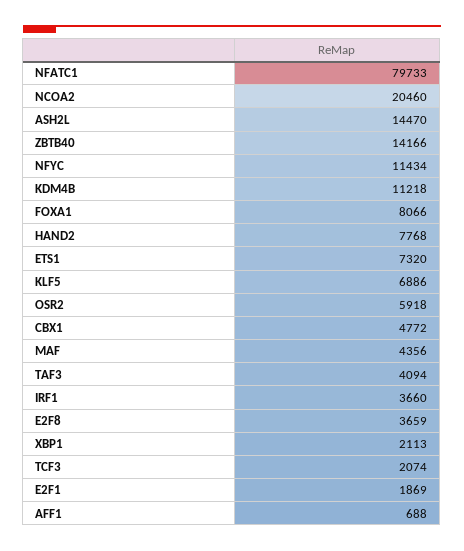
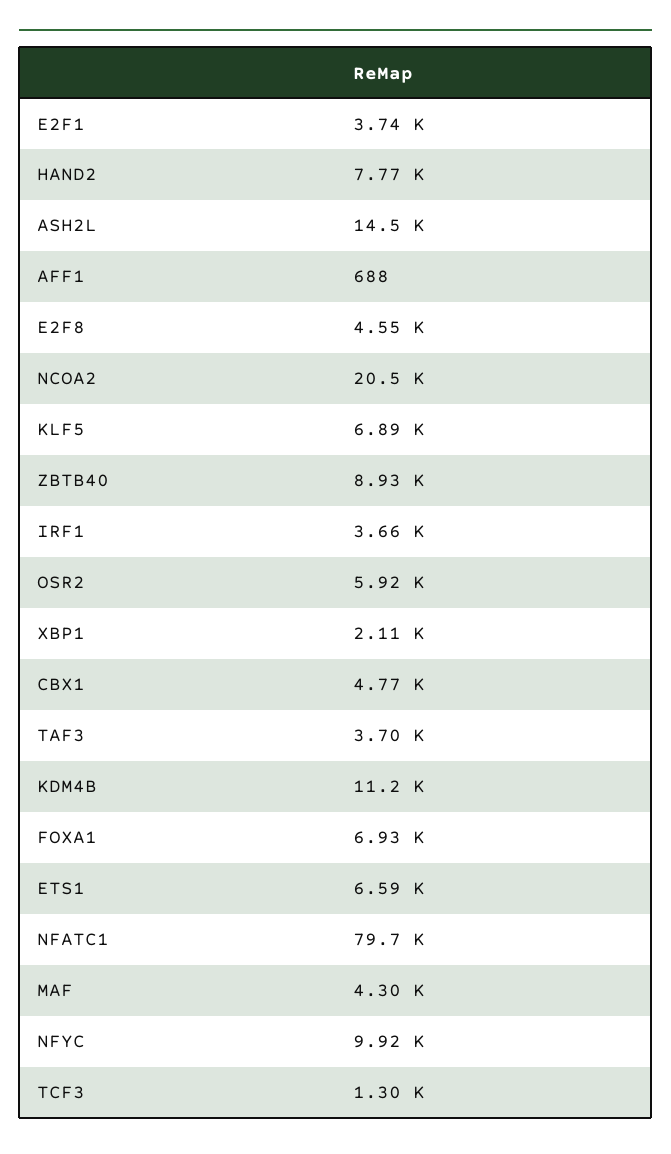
ZBTB40: 14166 -> 8930
NFYC: 11434 -> 9920
FOXA1: 8066 -> 6930
ETS1: 7320 -> 6590
MAF: 4356 -> 4300
TAF3: 4094 -> 3700
E2F8: 3659 -> 4550
TCF3: 2074 -> 1300
E2F1: 1869 -> 3740

